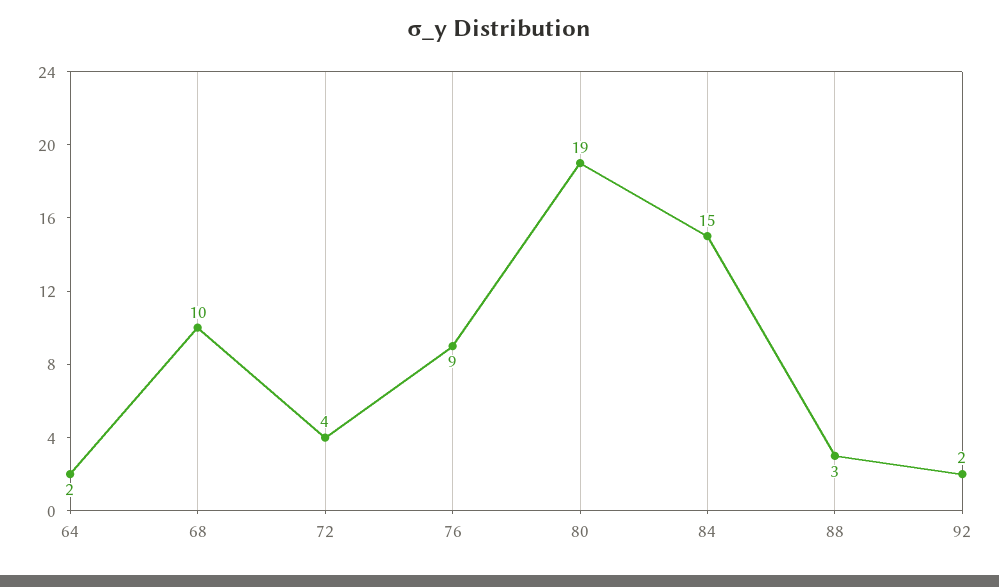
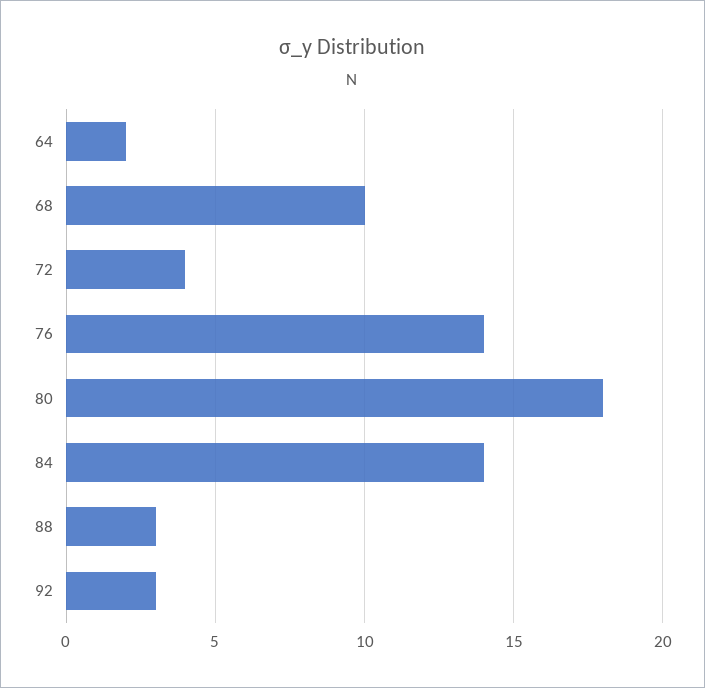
76: 9 -> 14
80: 19 -> 18
84: 15 -> 14
92: 2 -> 3

